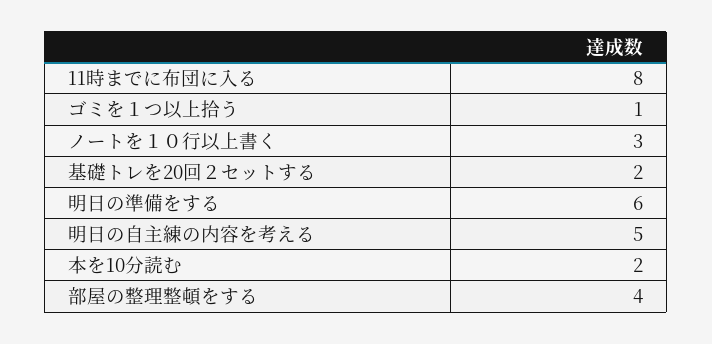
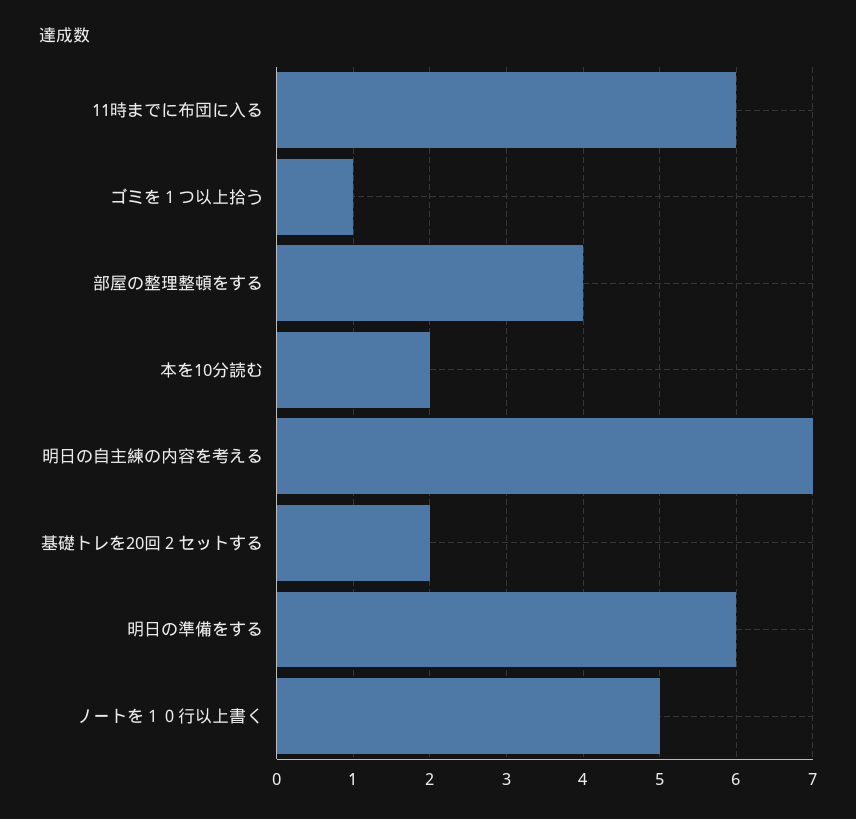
11時までに布団に入る: 8 -> 6
ノートを１０行以上書く: 3 -> 5
明日の自主練の内容を考える: 5 -> 7

